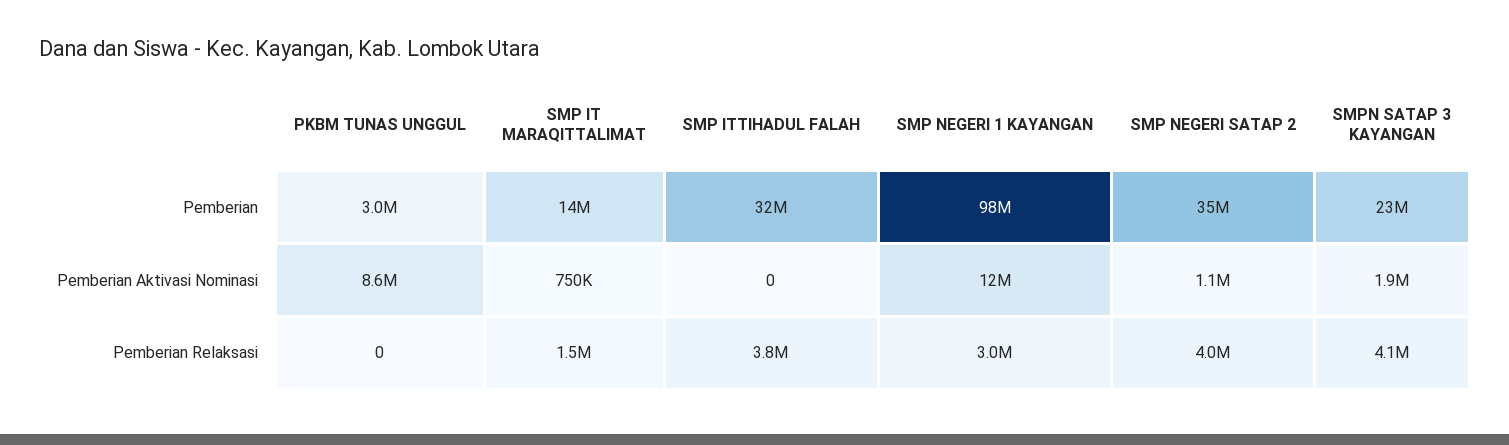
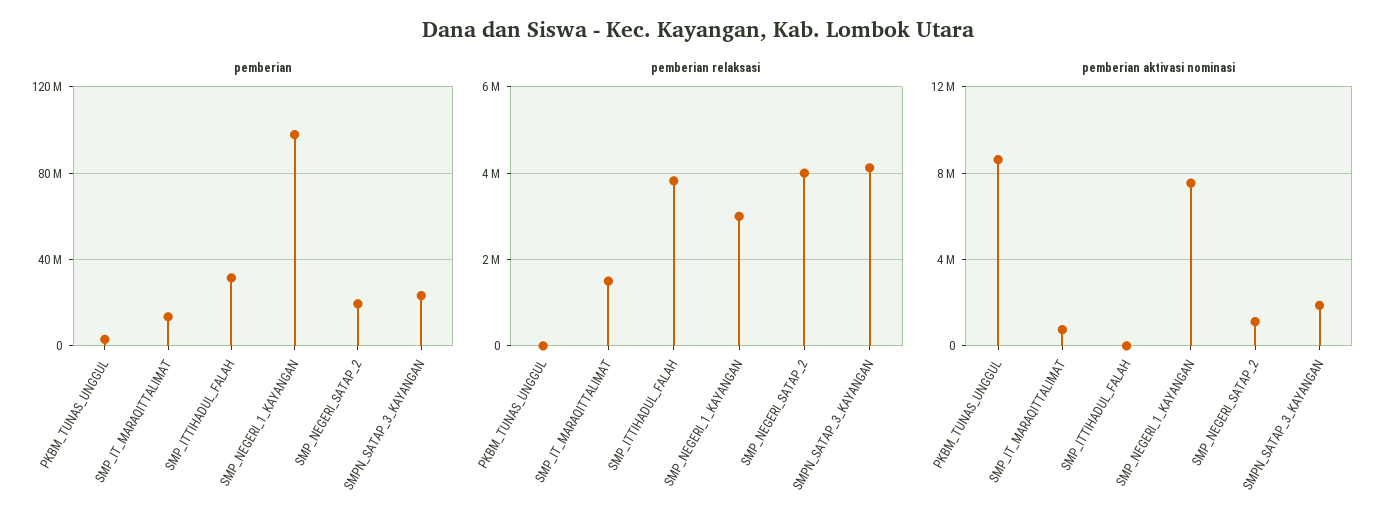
Pemberian, SMP NEGERI SATAP 2: 35000000 -> 20000000
Pemberian Aktivasi Nominasi, SMP NEGERI 1 KAYANGAN: 12000000 -> 7500000

